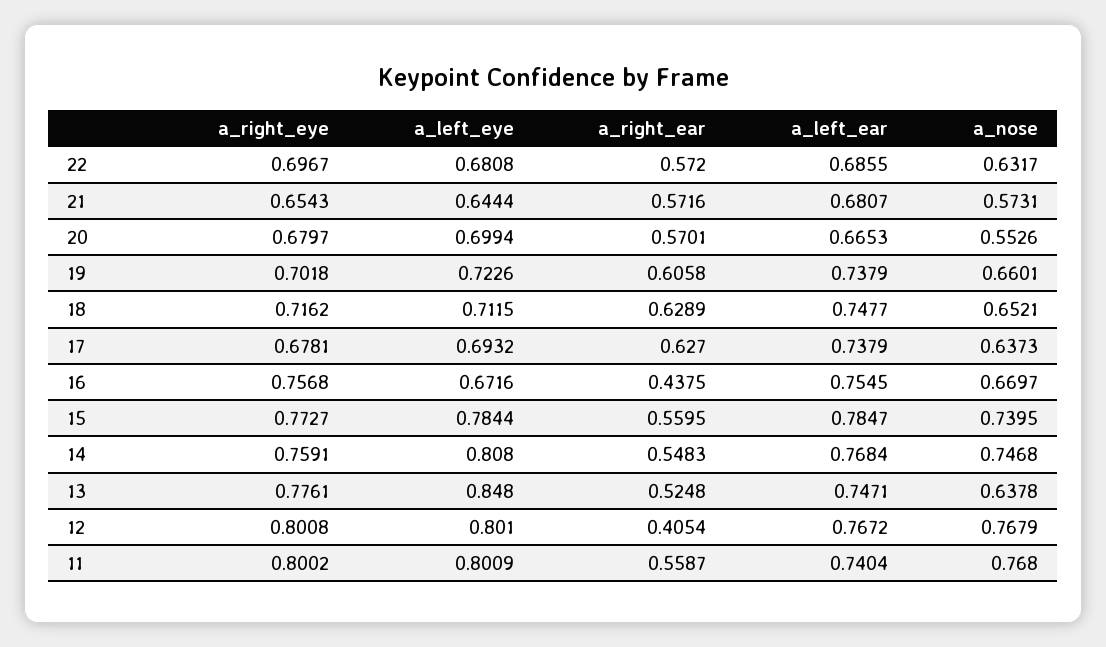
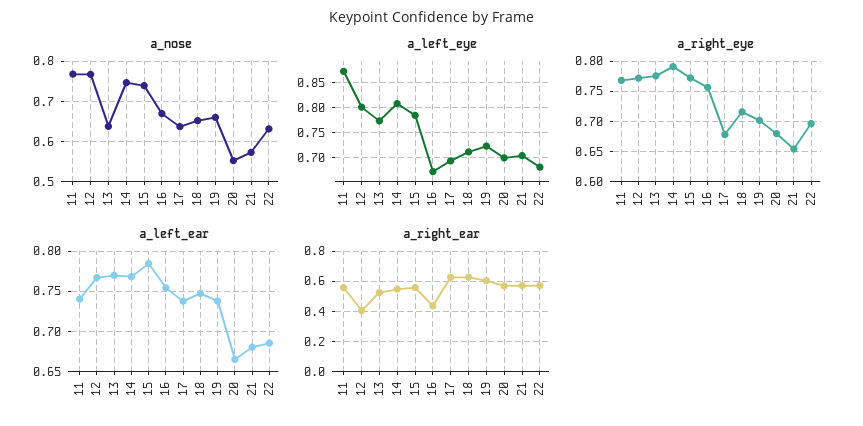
a_left_eye, 21: 0.6444 -> 0.7
a_right_eye, 14: 0.7591 -> 0.79
a_left_eye, 13: 0.848 -> 0.775
a_left_ear, 13: 0.7471 -> 0.77
a_right_eye, 12: 0.8008 -> 0.77
a_right_eye, 11: 0.8002 -> 0.77
a_left_eye, 11: 0.8009 -> 0.875

